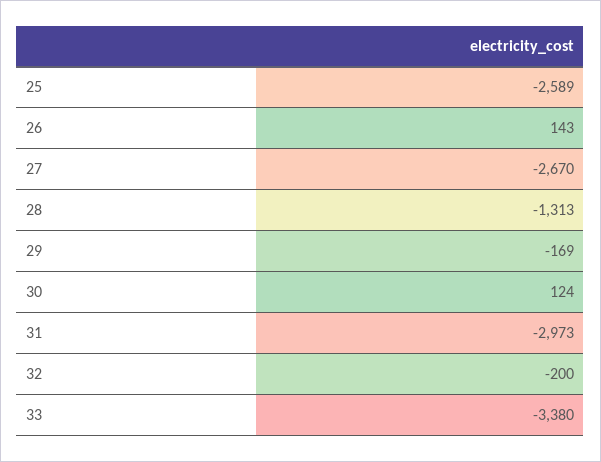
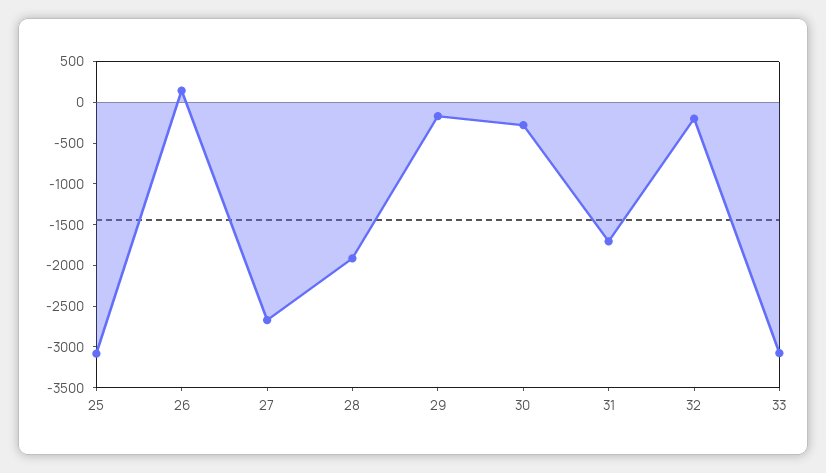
25: -2589 -> -3100
28: -1313 -> -1900
30: 124 -> -300
31: -2973 -> -1700
33: -3380 -> -3100

